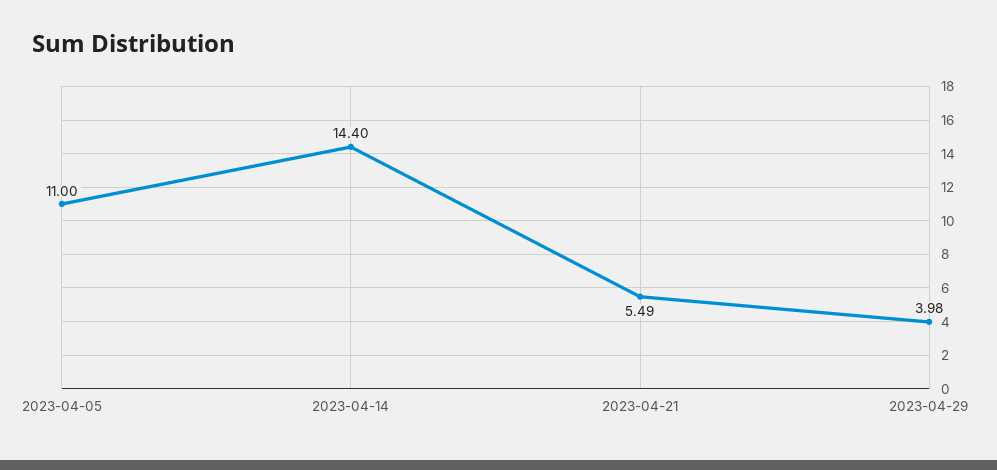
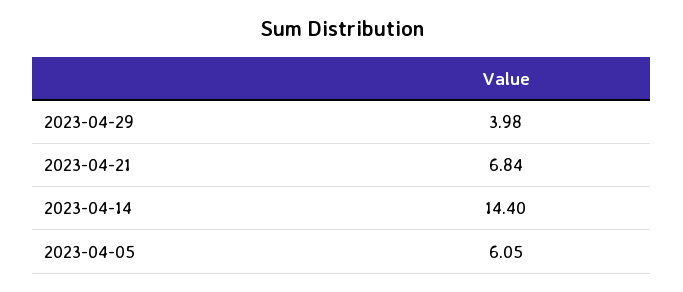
2023-04-05: 11 -> 6.05
2023-04-21: 5.49 -> 6.84

